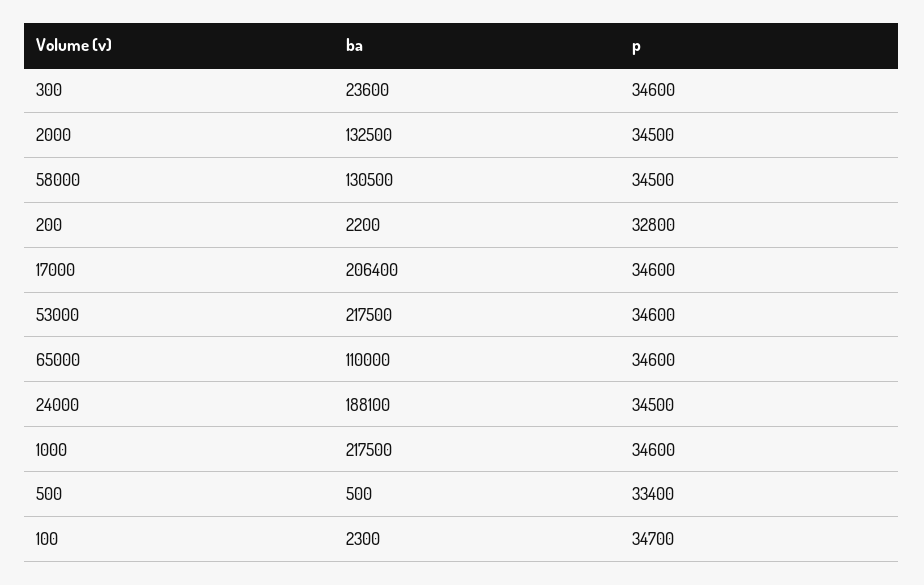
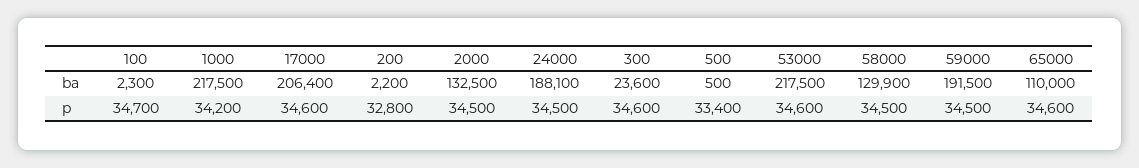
ba, 58000: 130500 -> 129900
p, 1000: 34600 -> 34200
ba, 59000: none -> 191500
p, 59000: none -> 34500

